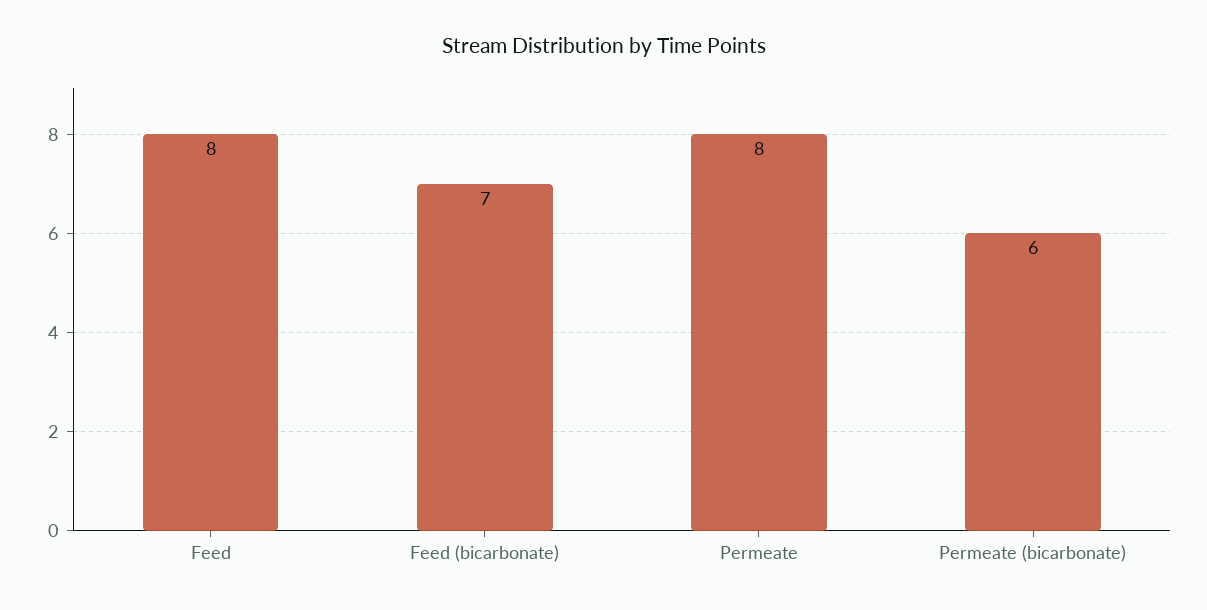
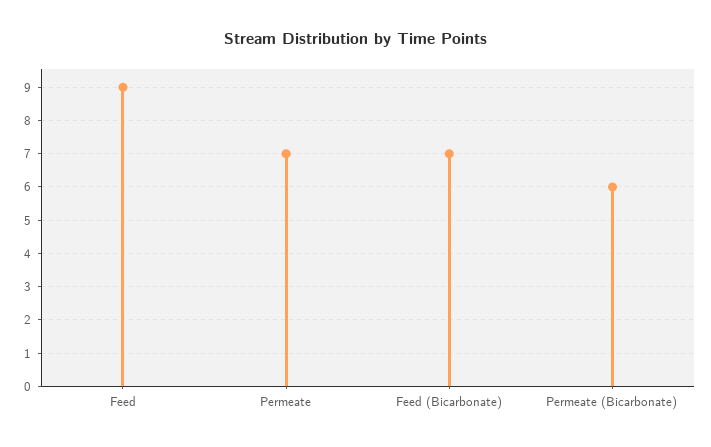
Feed: 8 -> 9
Permeate: 8 -> 7

